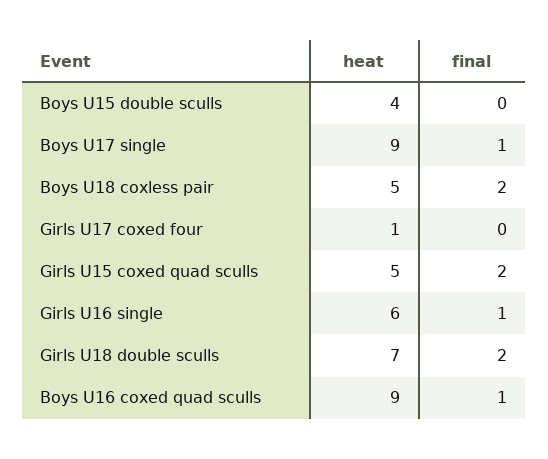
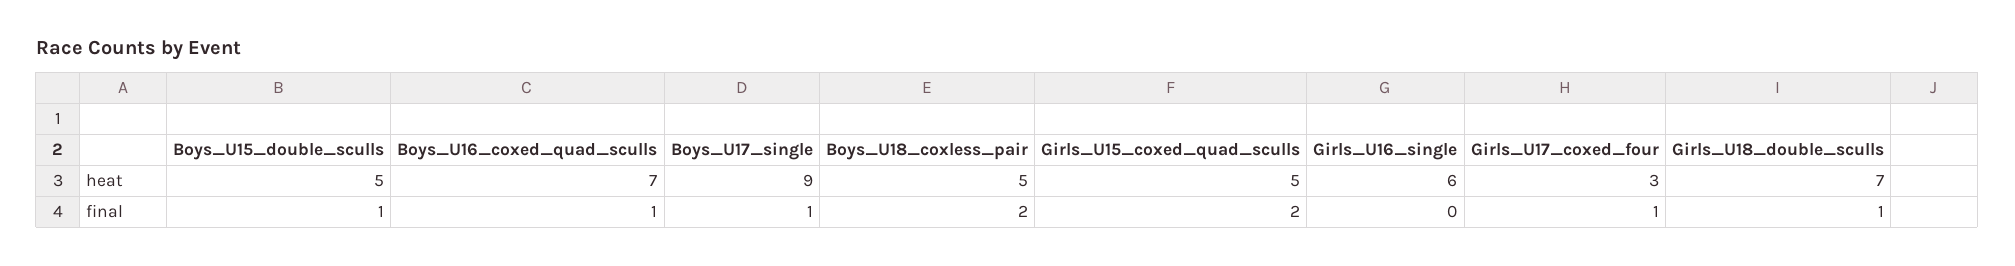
heat, Boys U15 double sculls: 4 -> 5
final, Boys U15 double sculls: 0 -> 1
heat, Girls U17 coxed four: 1 -> 3
final, Girls U17 coxed four: 0 -> 1
final, Girls U16 single: 1 -> 0
final, Girls U18 double sculls: 2 -> 1
heat, Boys U16 coxed quad sculls: 9 -> 7

